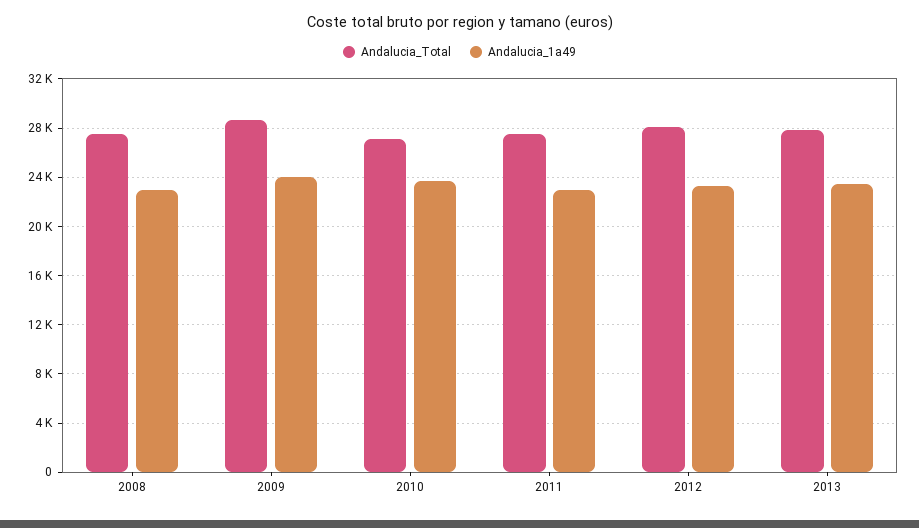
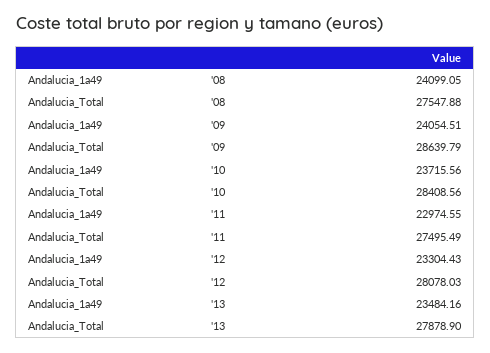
Andalucia_1a49, 2008: 23000 -> 24099.05
Andalucia_Total, 2010: 27000 -> 28408.56

